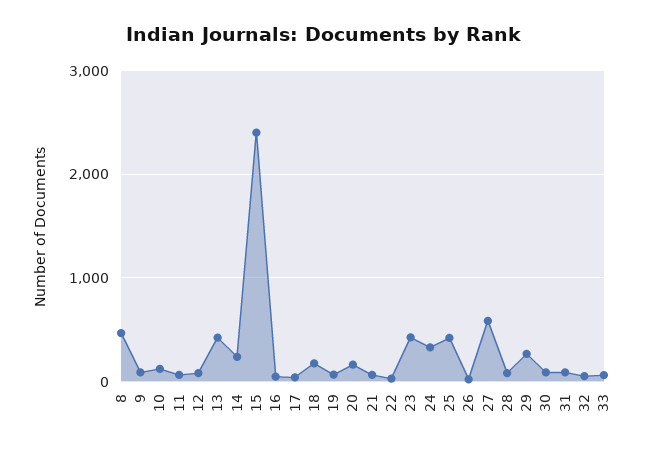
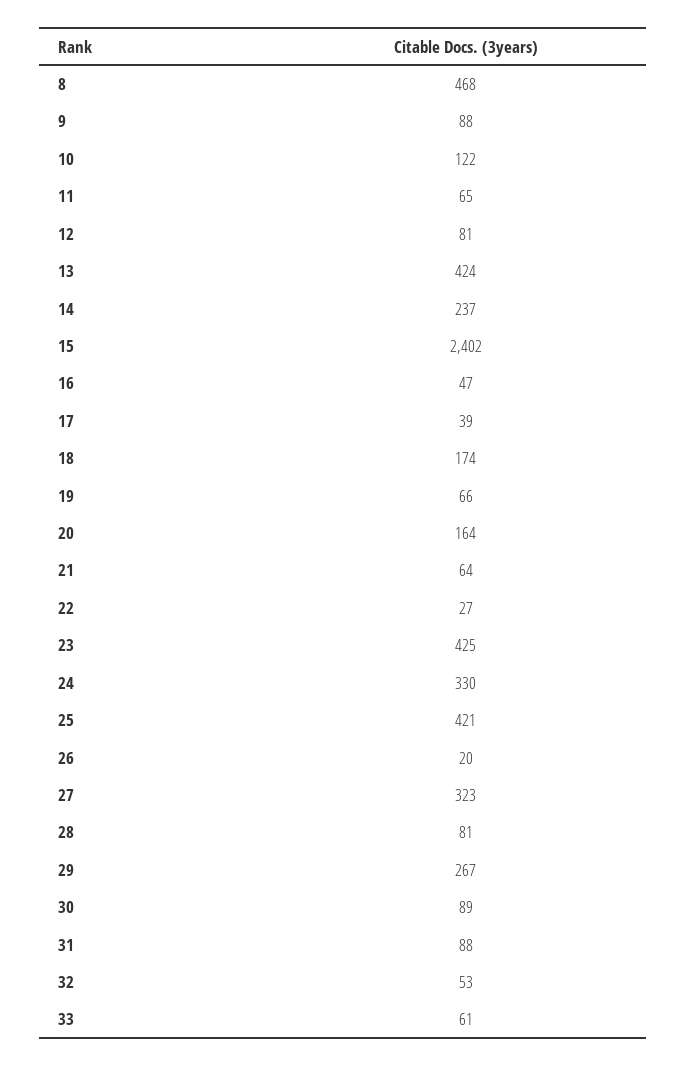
27: 600 -> 323

